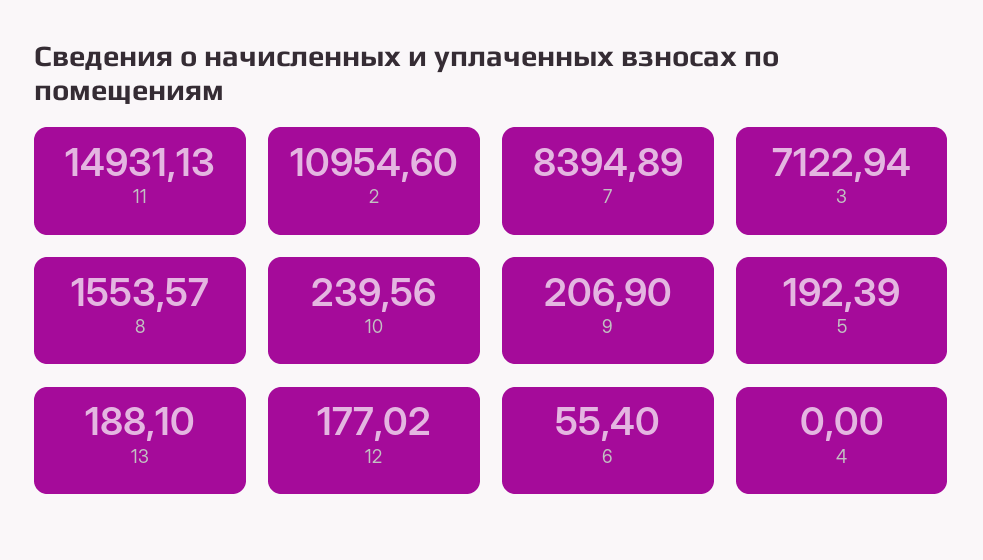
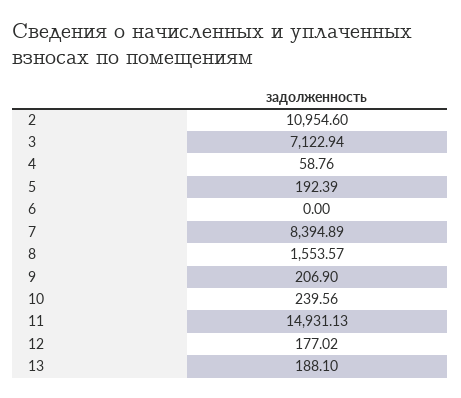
6: 55.4 -> 0
4: 0 -> 58.76

